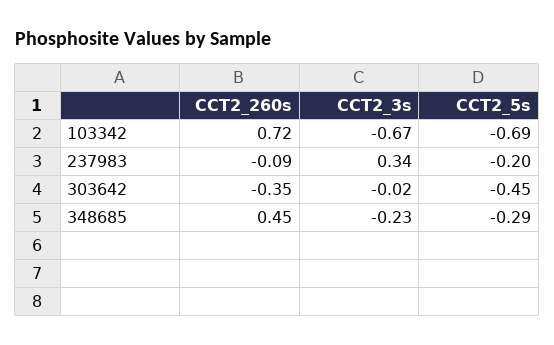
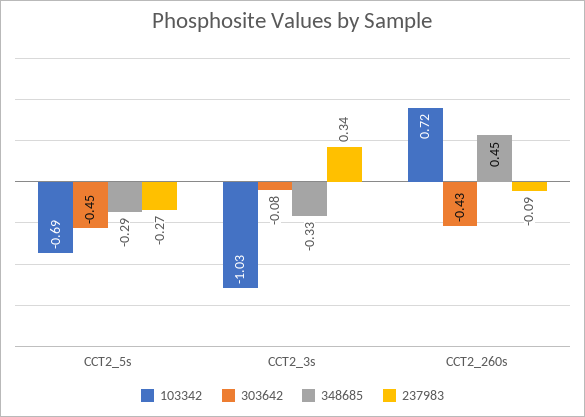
103342, CCT2_3s: -0.67 -> -1.03
237983, CCT2_5s: -0.2 -> -0.27
303642, CCT2_260s: -0.35 -> -0.43
303642, CCT2_3s: -0.02 -> -0.08
348685, CCT2_3s: -0.23 -> -0.33

